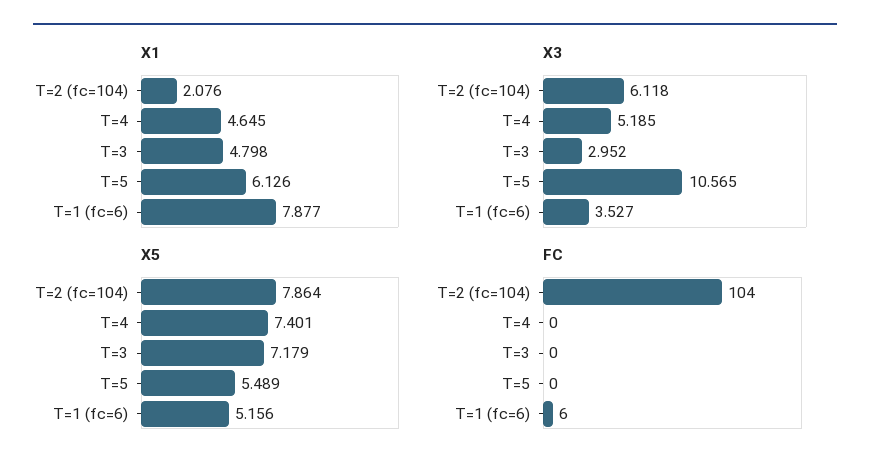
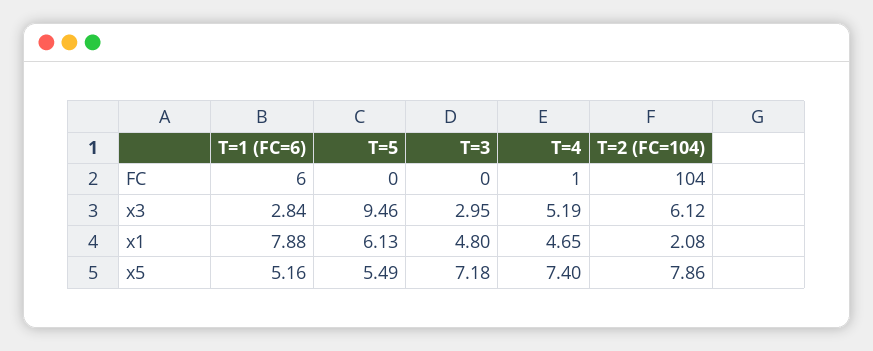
X3, T=5: 10.565 -> 9.46
X3, T=1 (fc=6): 3.527 -> 2.84
FC, T=4: 0 -> 1

